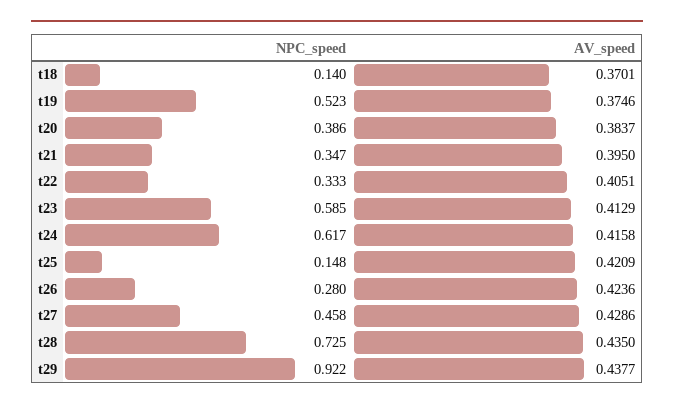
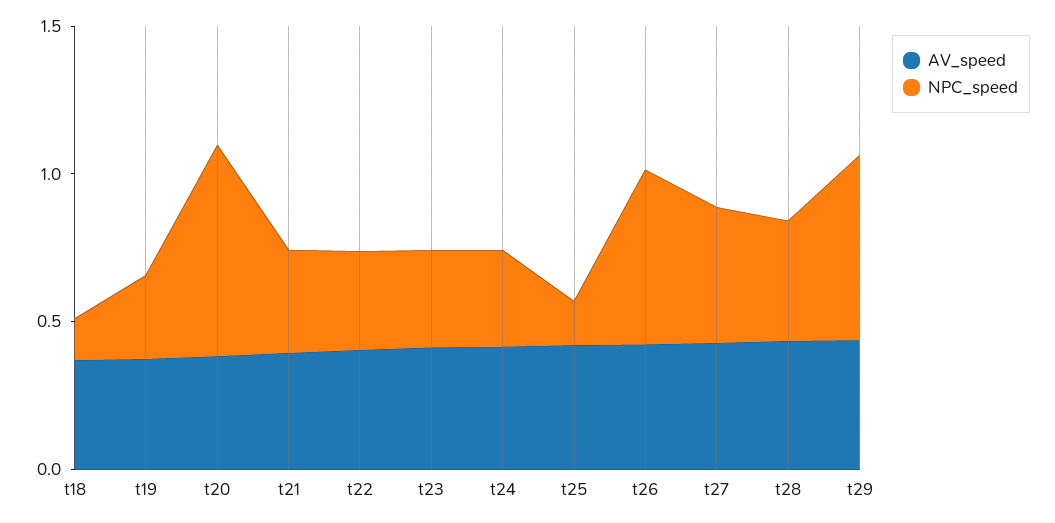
NPC_speed, t19: 0.523 -> 0.3
NPC_speed, t20: 0.386 -> 0.7
NPC_speed, t23: 0.585 -> 0.3
NPC_speed, t24: 0.617 -> 0.3
NPC_speed, t26: 0.28 -> 0.6
NPC_speed, t28: 0.725 -> 0.4
NPC_speed, t29: 0.922 -> 0.6

